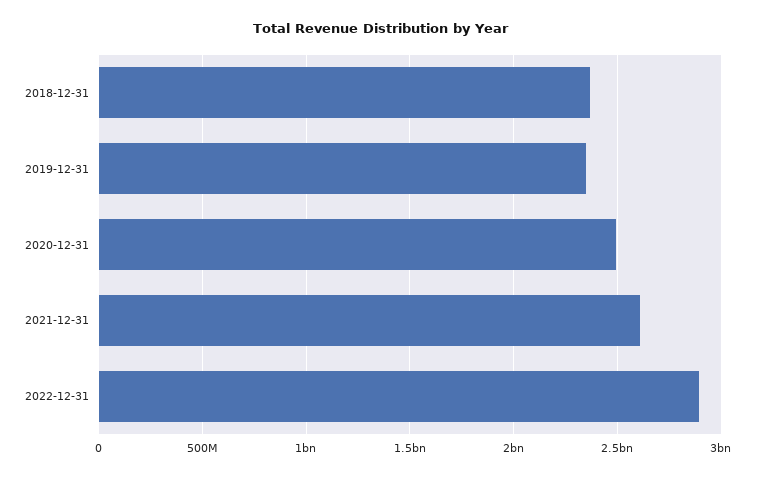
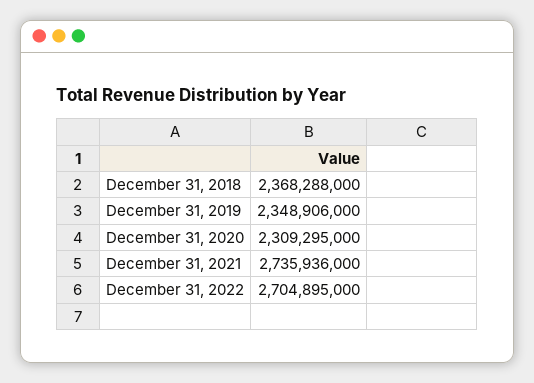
2020-12-31: 2500000000 -> 2309295000
2021-12-31: 2600000000 -> 2735936000
2022-12-31: 2900000000 -> 2704895000

